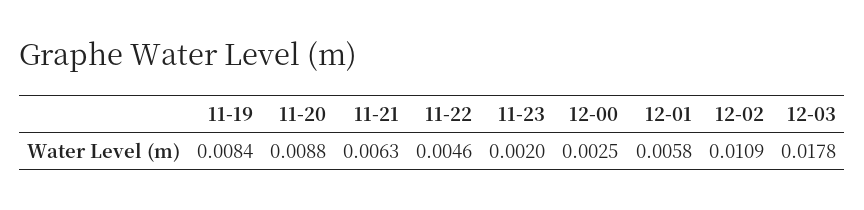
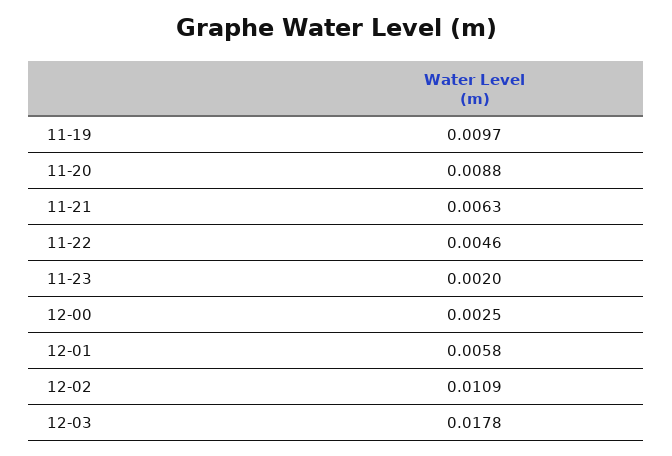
11-19: 0.0084 -> 0.0097

